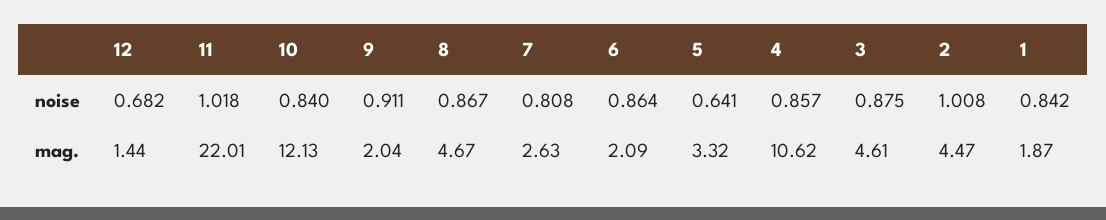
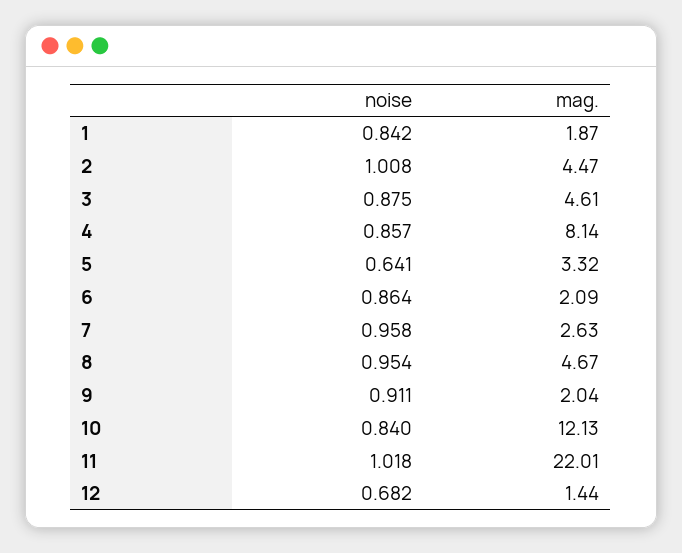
8, noise: 0.867 -> 0.954
7, noise: 0.808 -> 0.958
4, mag.: 10.62 -> 8.14

